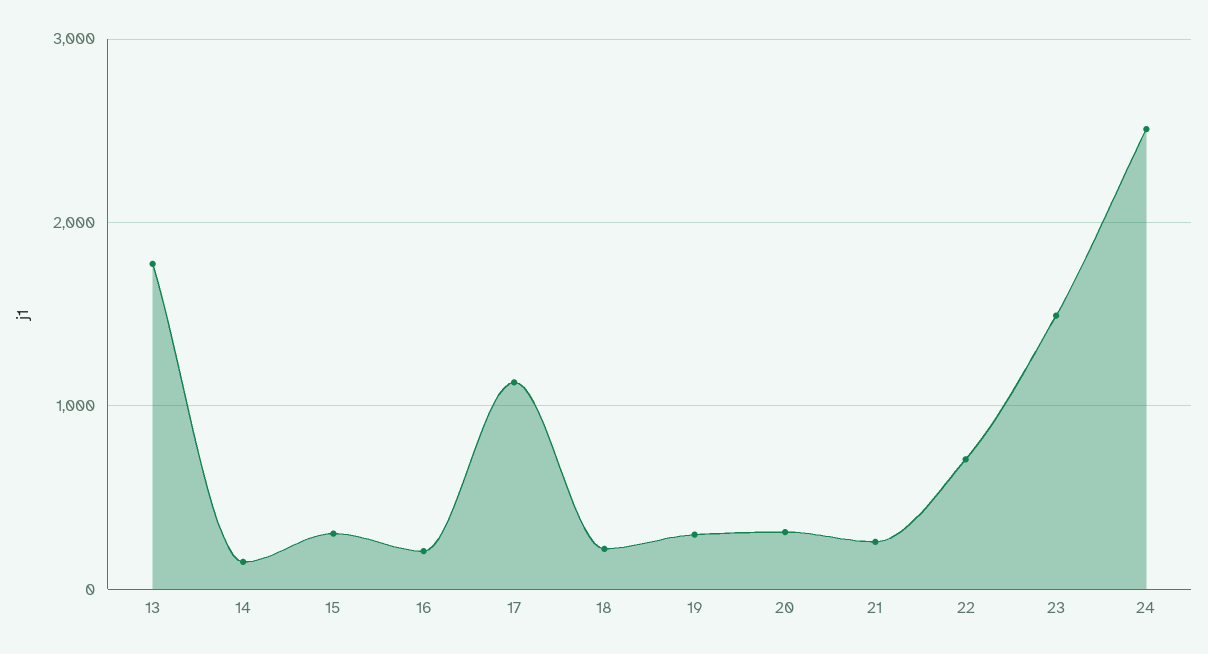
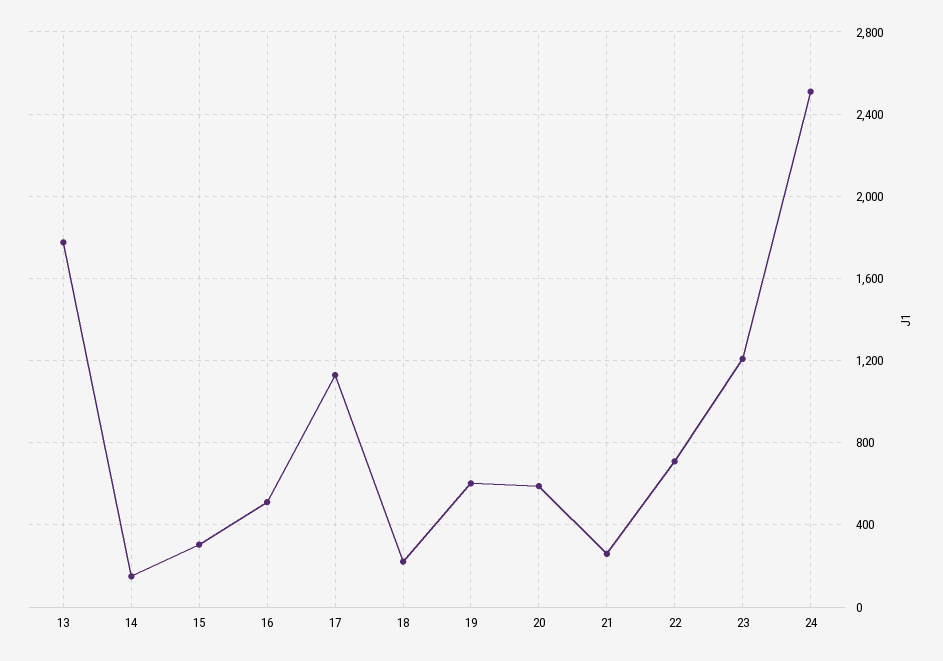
16: 200 -> 500
19: 300 -> 600
20: 300 -> 600
23: 1500 -> 1200

